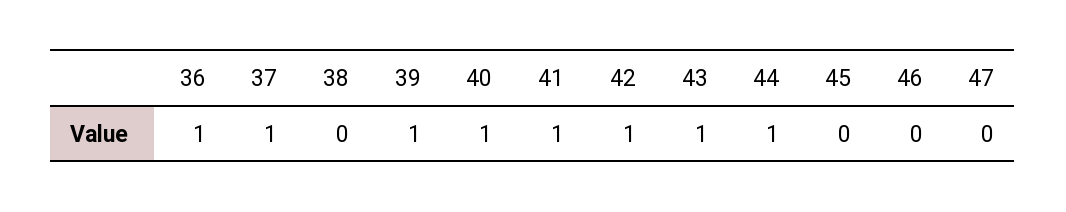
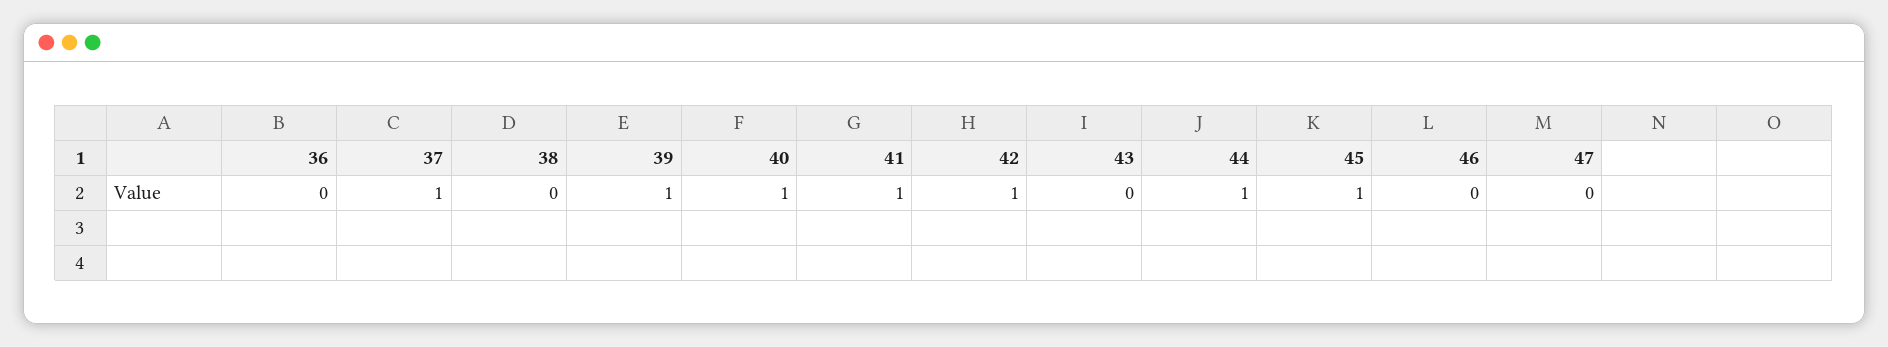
36: 1 -> 0
43: 1 -> 0
45: 0 -> 1

